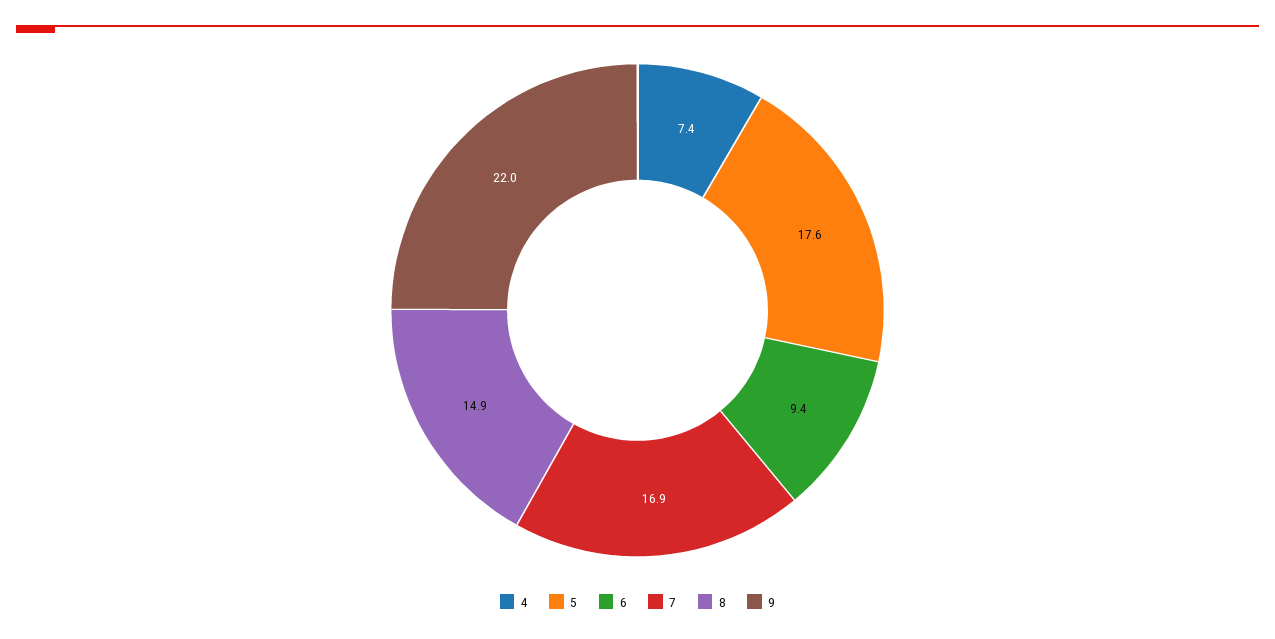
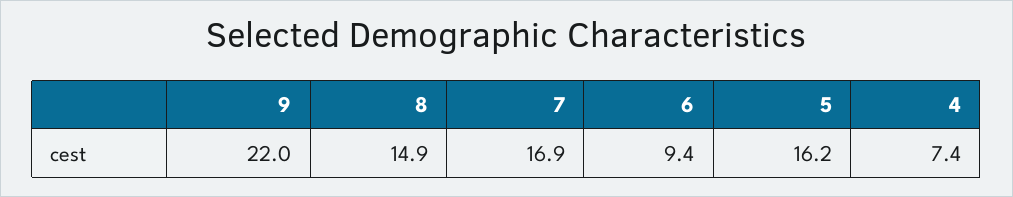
5: 17.6 -> 16.2

